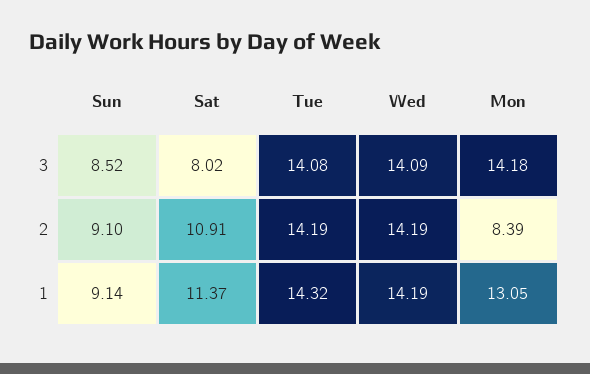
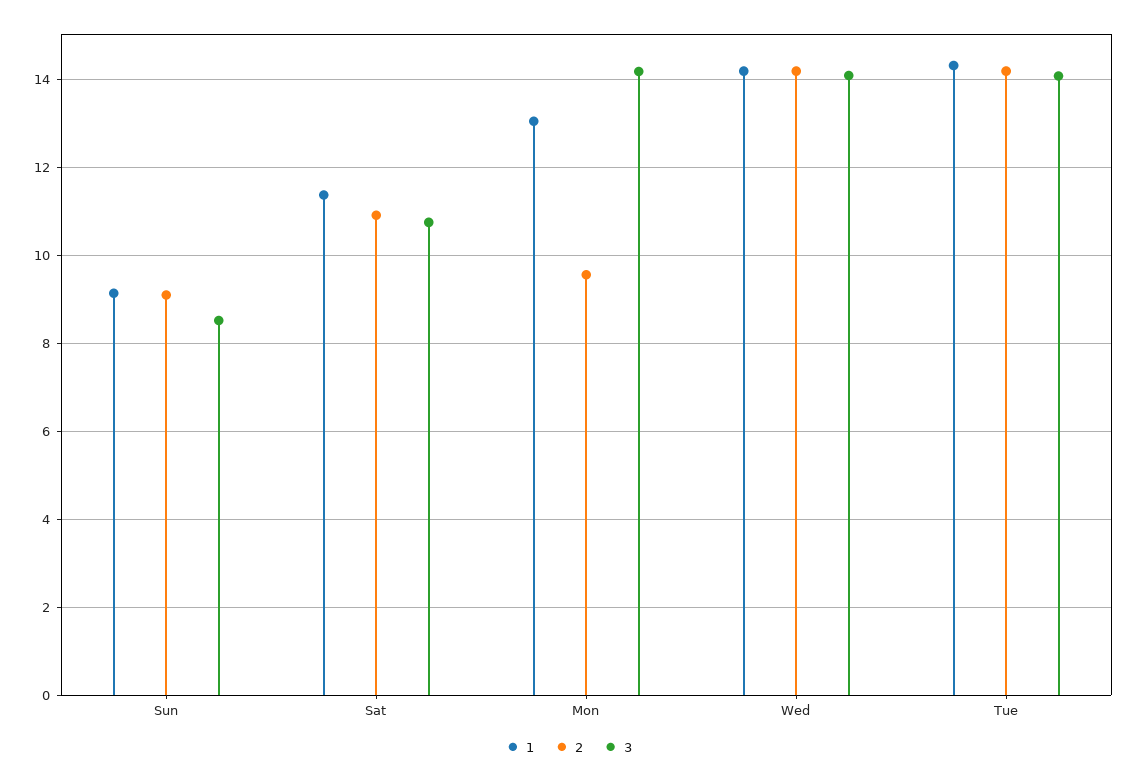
3, Sat: 8.02 -> 10.8
2, Mon: 8.39 -> 9.6

